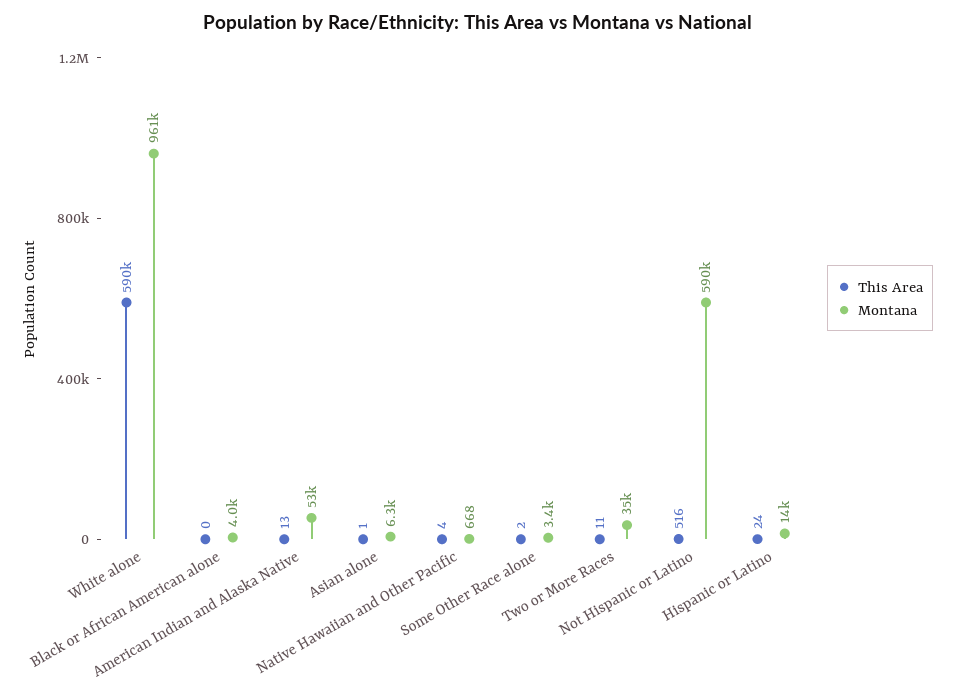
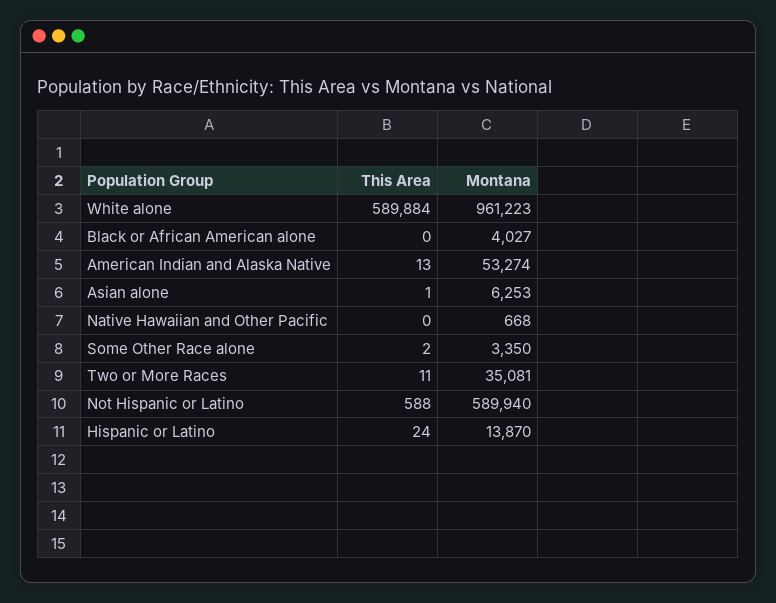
This Area, Native Hawaiian and Other Pacific: 4 -> 0
This Area, Not Hispanic or Latino: 516 -> 588

